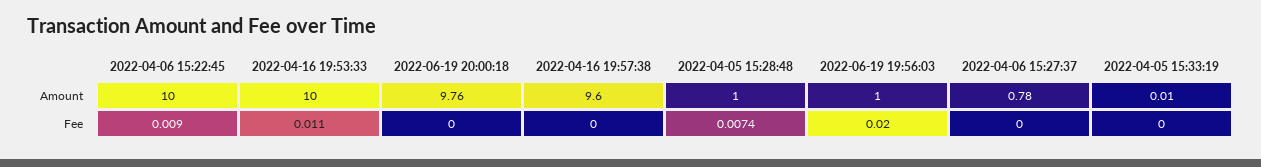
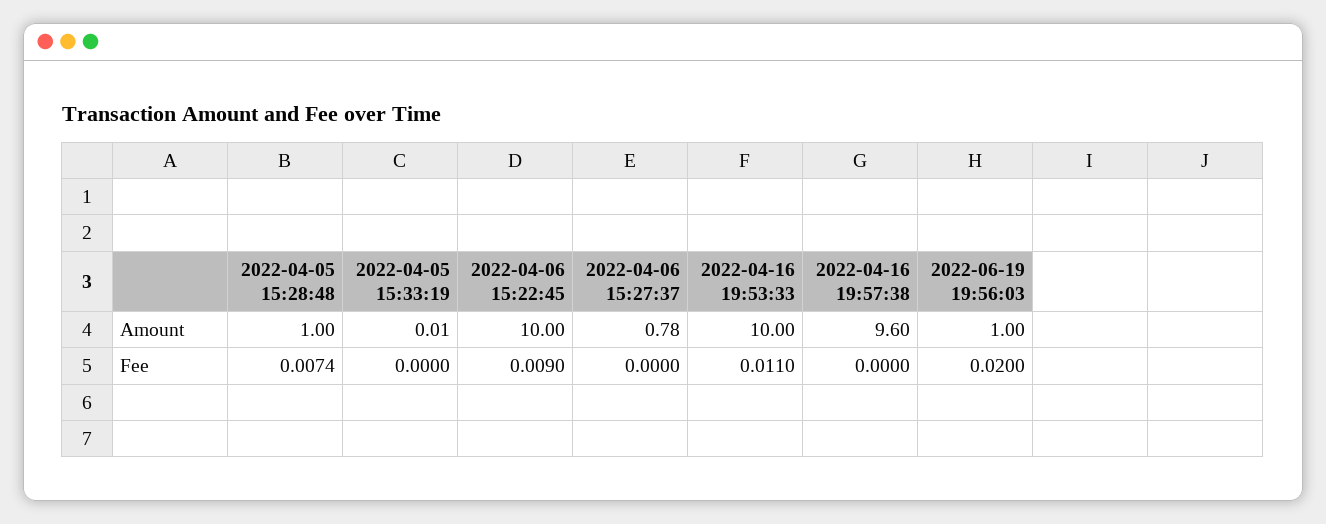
2022-06-19 20:00:18, Amount: 9.76 -> none
2022-06-19 20:00:18, Fee: 0 -> none

